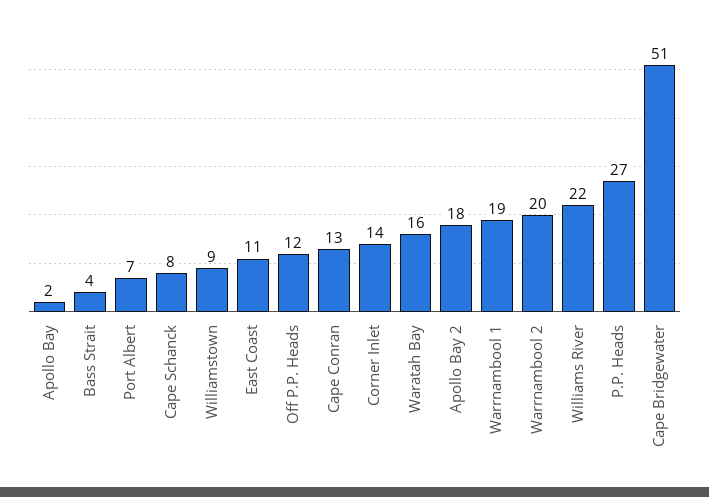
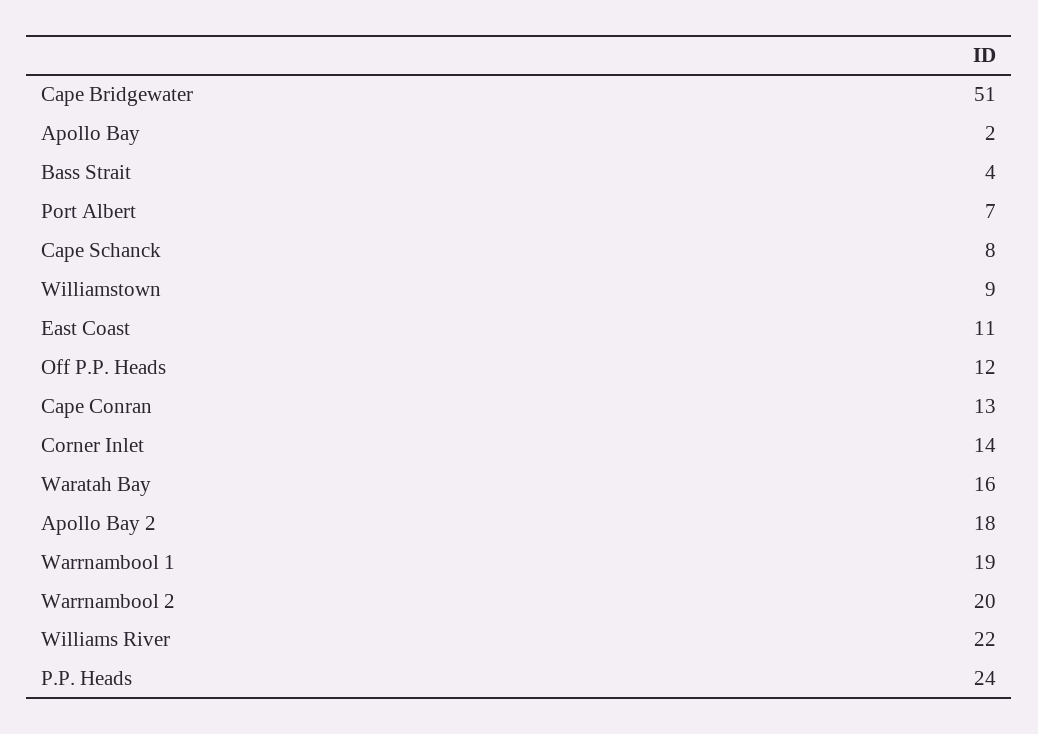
P.P. Heads: 27 -> 24

